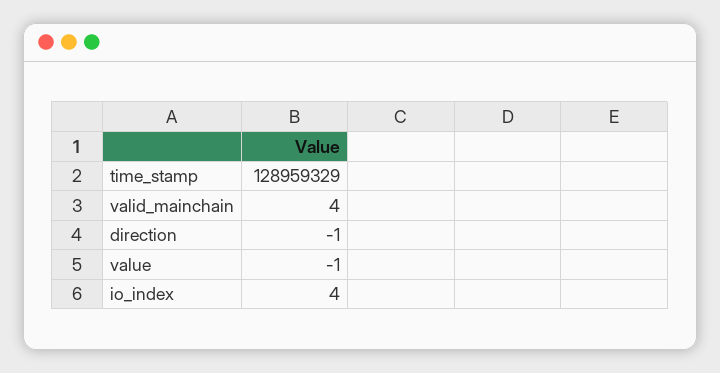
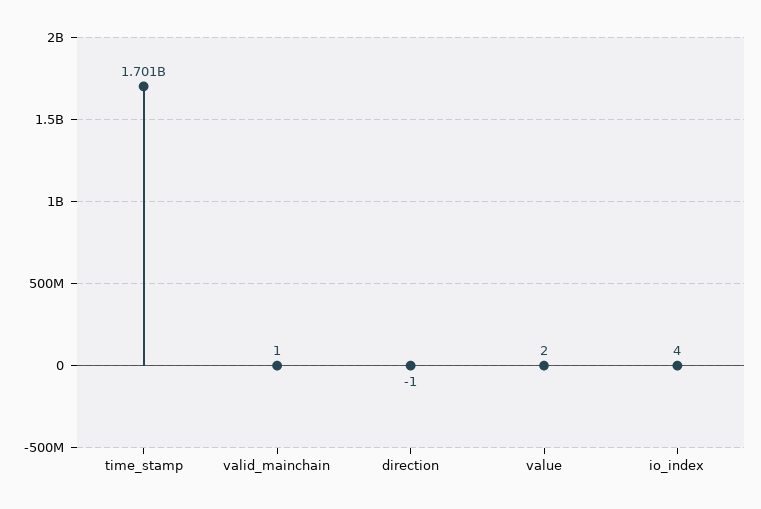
time_stamp: 128959329 -> 1701000000
valid_mainchain: 4 -> 1
value: -1 -> 2

